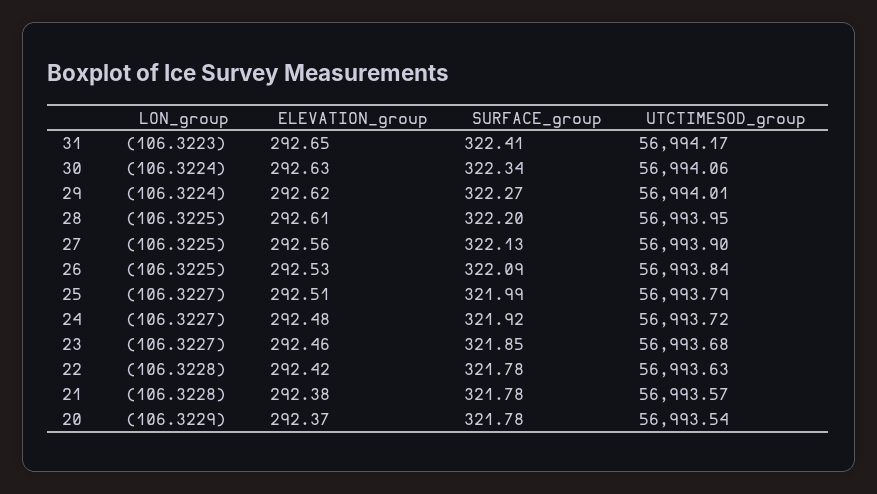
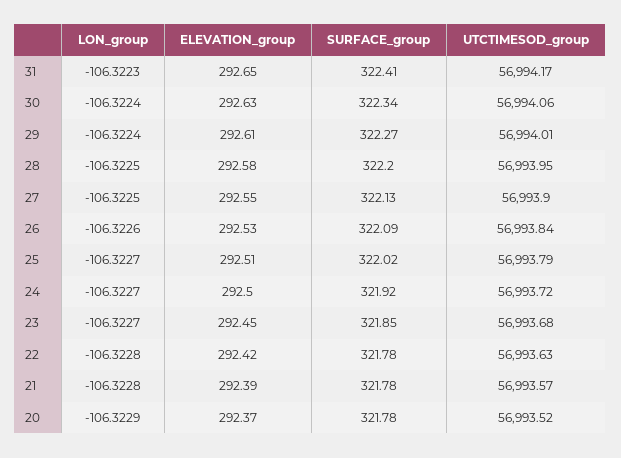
ELEVATION_group, 29: 292.62 -> 292.61
ELEVATION_group, 28: 292.61 -> 292.58
ELEVATION_group, 27: 292.56 -> 292.55
LON_group, 26: -106.3225 -> -106.3226
SURFACE_group, 25: 321.99 -> 322.02
ELEVATION_group, 24: 292.48 -> 292.5
ELEVATION_group, 23: 292.46 -> 292.45
ELEVATION_group, 21: 292.38 -> 292.39
UTCTIMESOD_group, 20: 56993.54 -> 56993.52

